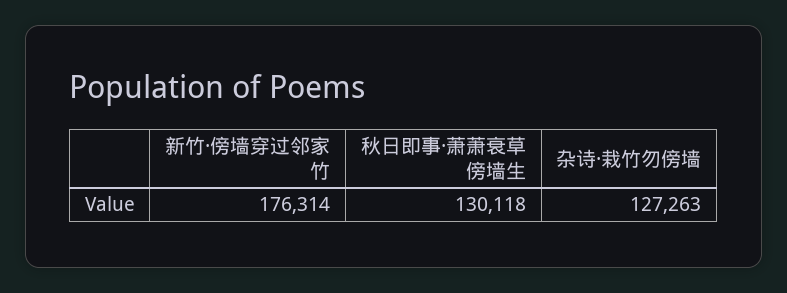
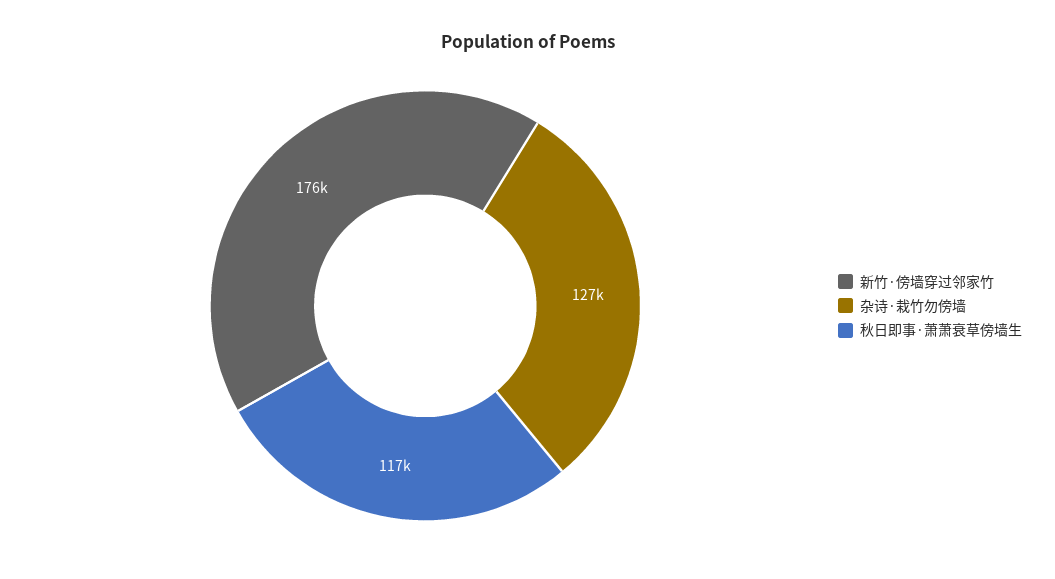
秋日即事·萧萧衰草傍墙生: 130118 -> 117000

